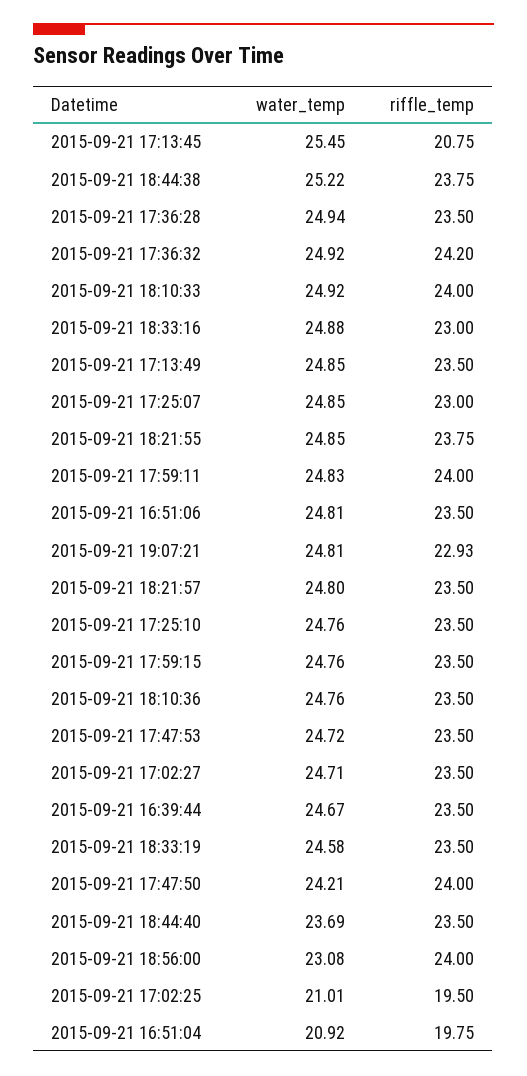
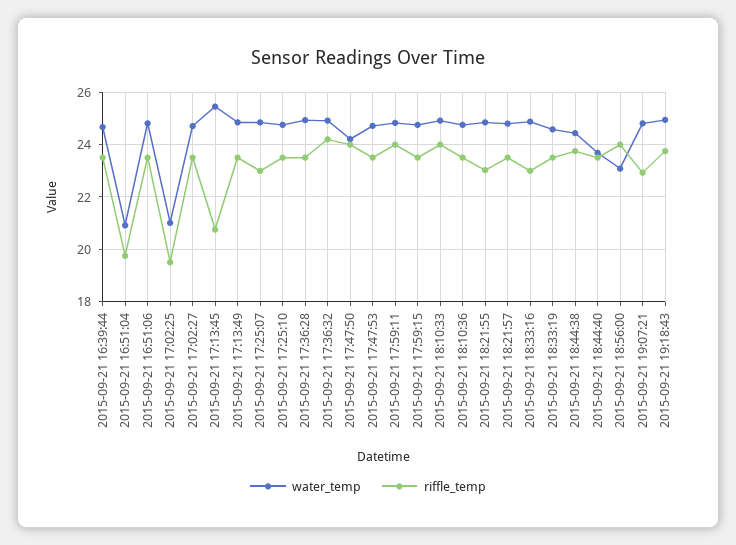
water_temp, 2015-09-21 18:44:38: 25.22 -> 24.5
riffle_temp, 2015-09-21 18:21:55: 23.75 -> 23
water_temp, 2015-09-21 19:18:43: none -> 25
riffle_temp, 2015-09-21 19:18:43: none -> 23.75

